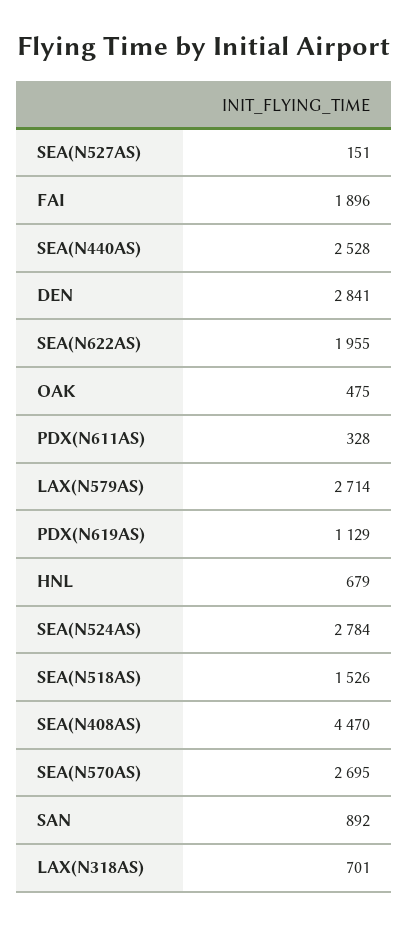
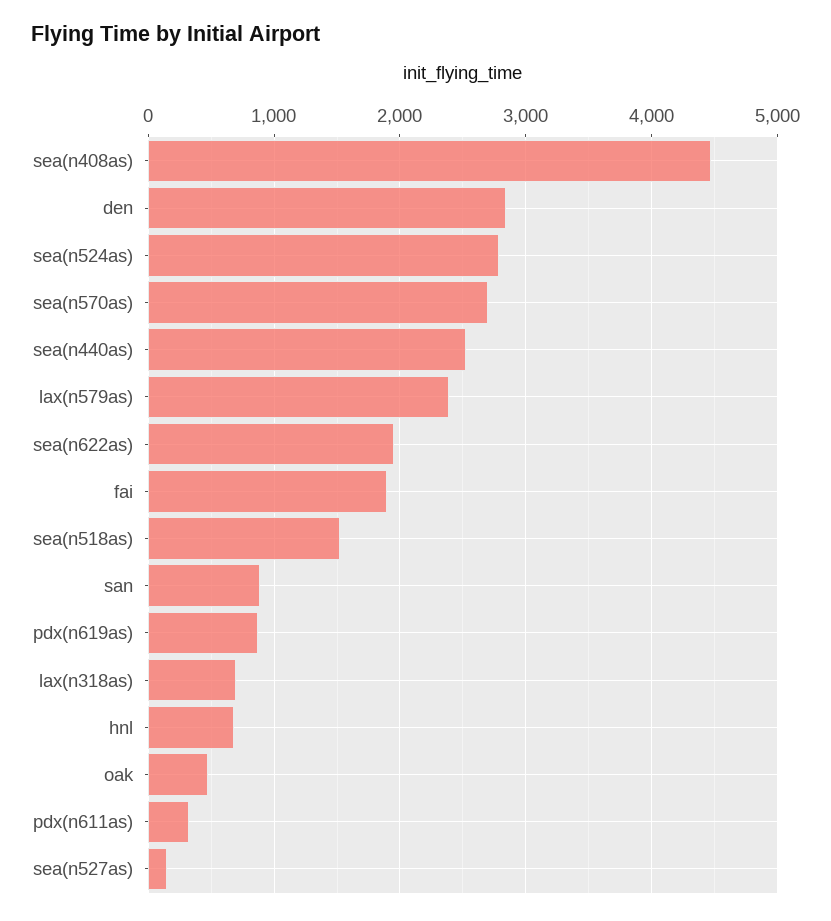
LAX(N579AS): 2714 -> 2400
PDX(N619AS): 1129 -> 900

